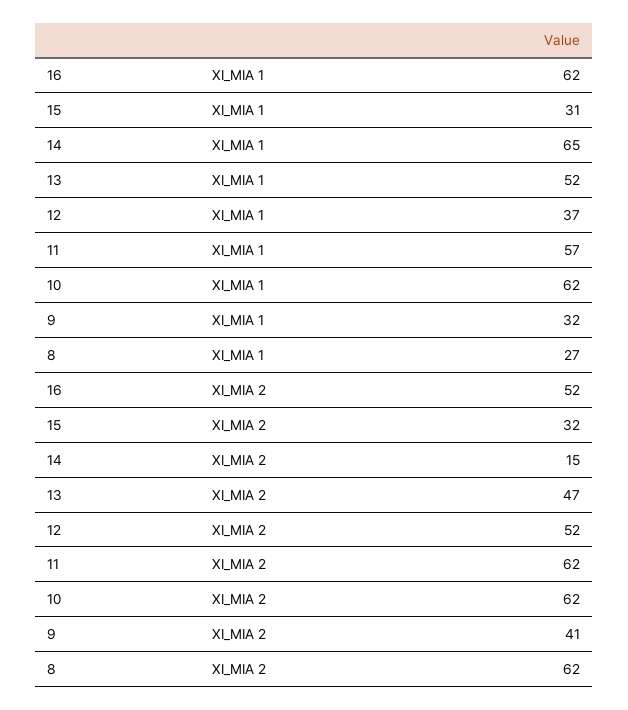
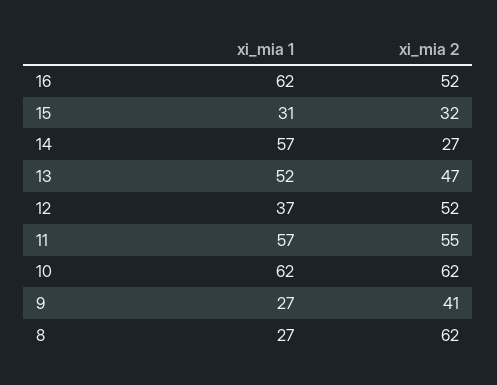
14, XI_MIA 1: 65 -> 57
9, XI_MIA 1: 32 -> 27
14, XI_MIA 2: 15 -> 27
11, XI_MIA 2: 62 -> 55

